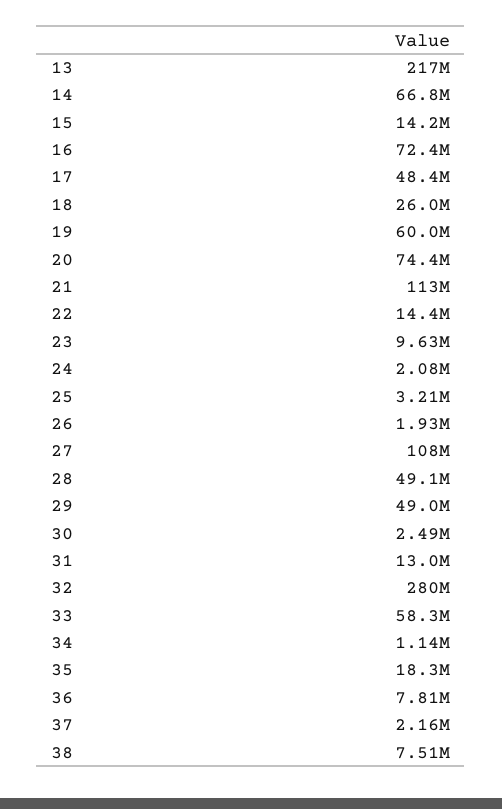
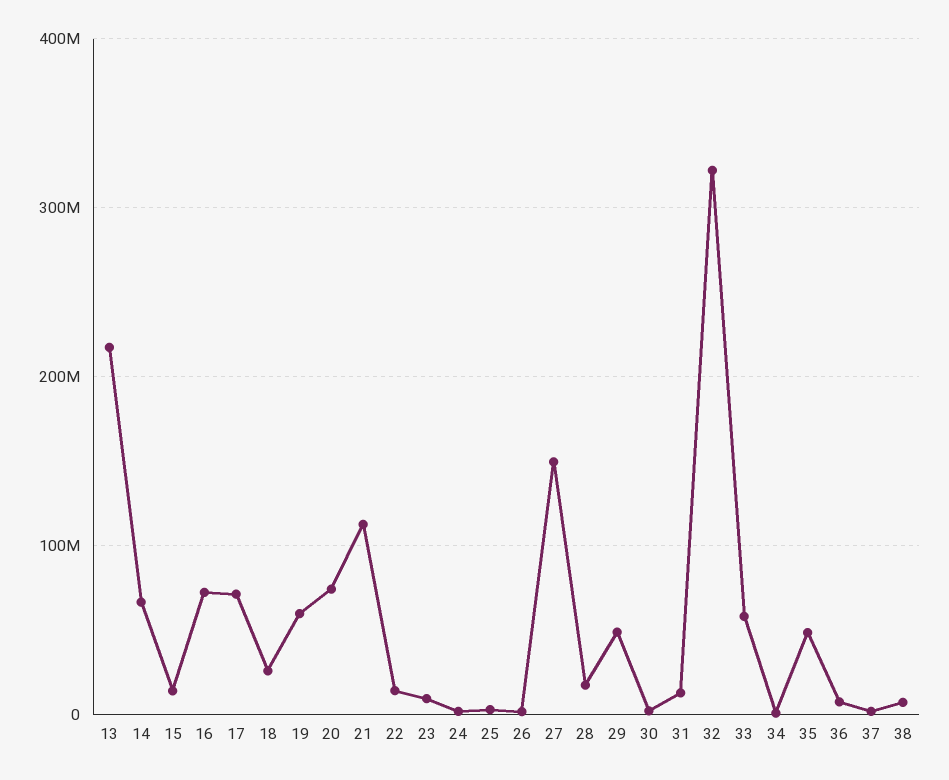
17: 48400000 -> 70000000
27: 108000000 -> 150000000
28: 49100000 -> 20000000
32: 280000000 -> 320000000
35: 18300000 -> 50000000

